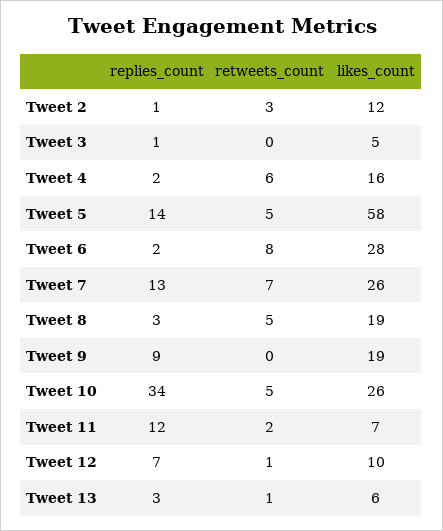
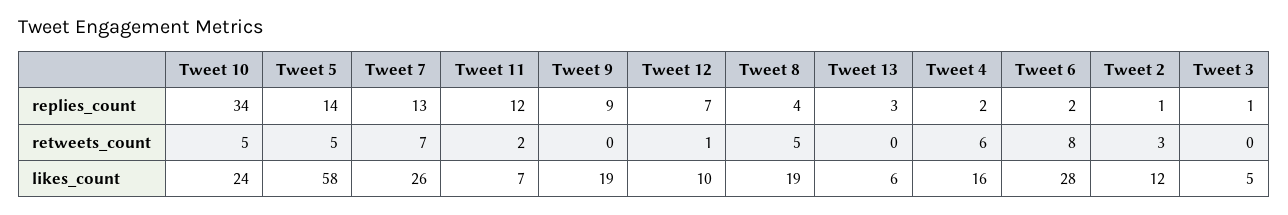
replies_count, Tweet 8: 3 -> 4
likes_count, Tweet 10: 26 -> 24
retweets_count, Tweet 13: 1 -> 0

